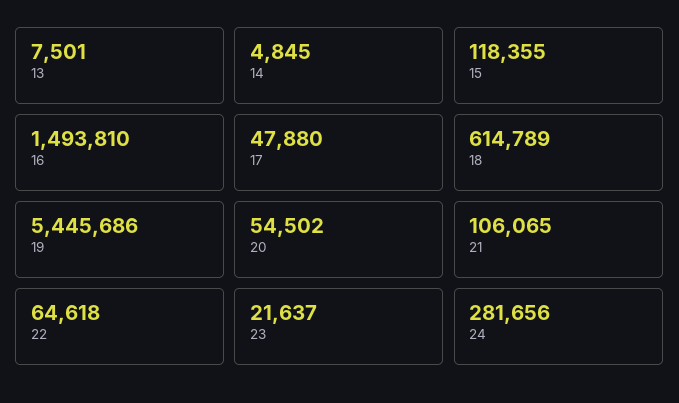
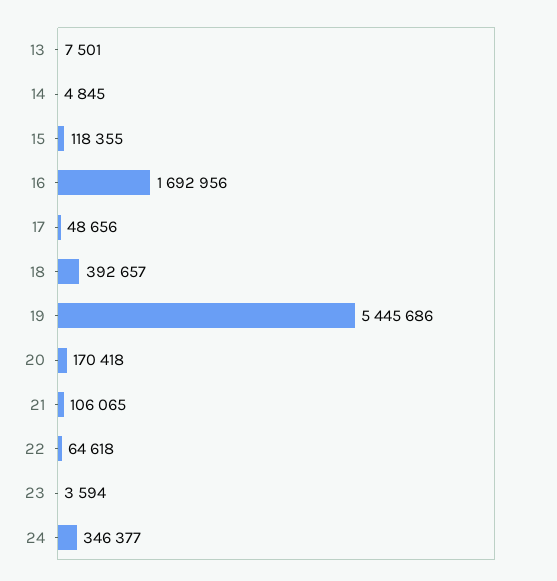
16: 1493810 -> 1692956
17: 47880 -> 48656
18: 614789 -> 392657
20: 54502 -> 170418
23: 21637 -> 3594
24: 281656 -> 346377

